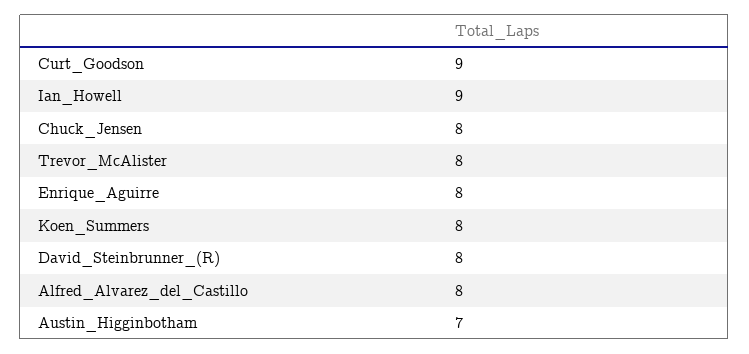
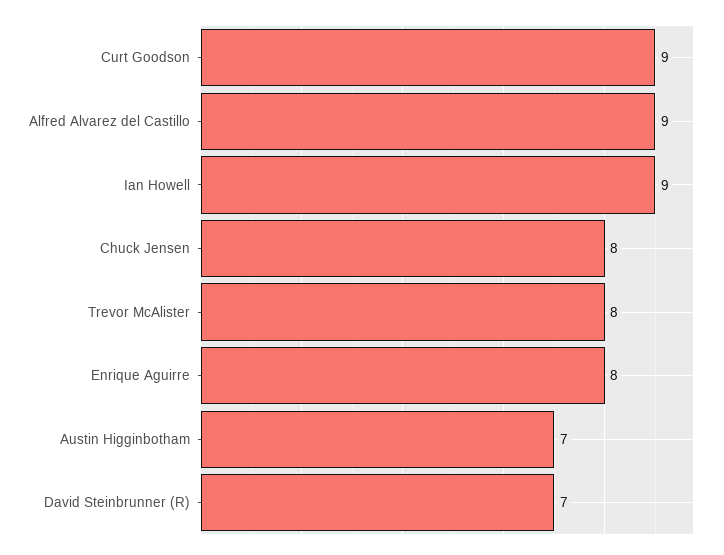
Koen_Summers: 8 -> none
David_Steinbrunner_(R): 8 -> 7
Alfred_Alvarez_del_Castillo: 8 -> 9

